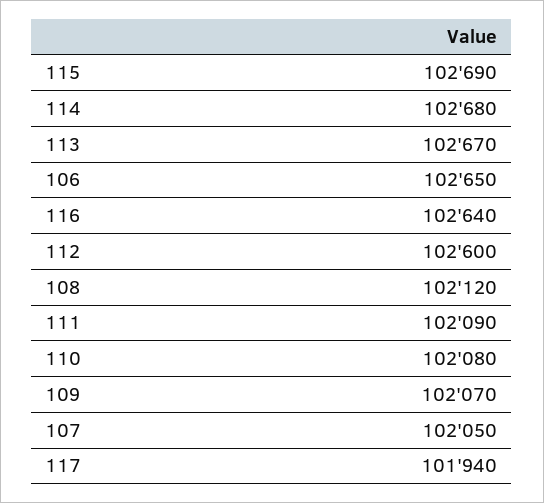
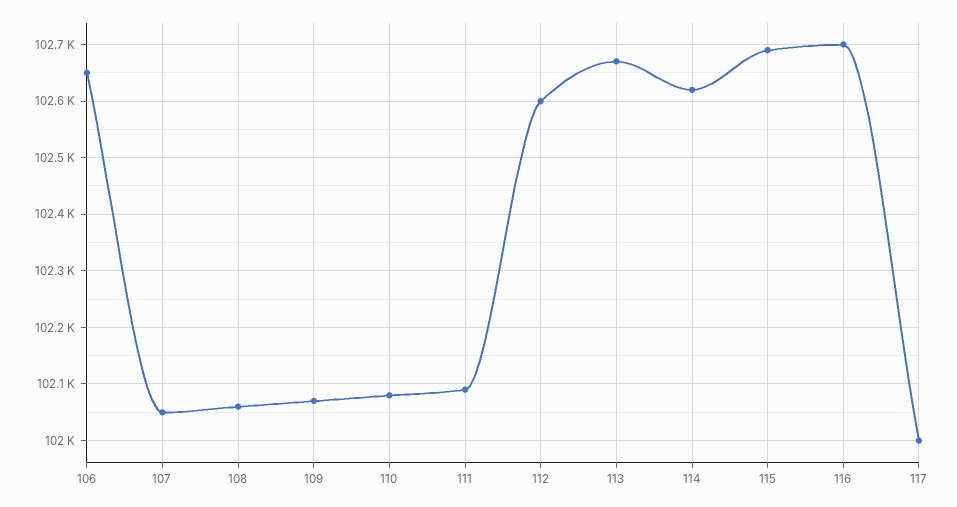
114: 102680 -> 102620
116: 102640 -> 102700
108: 102120 -> 102060
117: 101940 -> 102000

